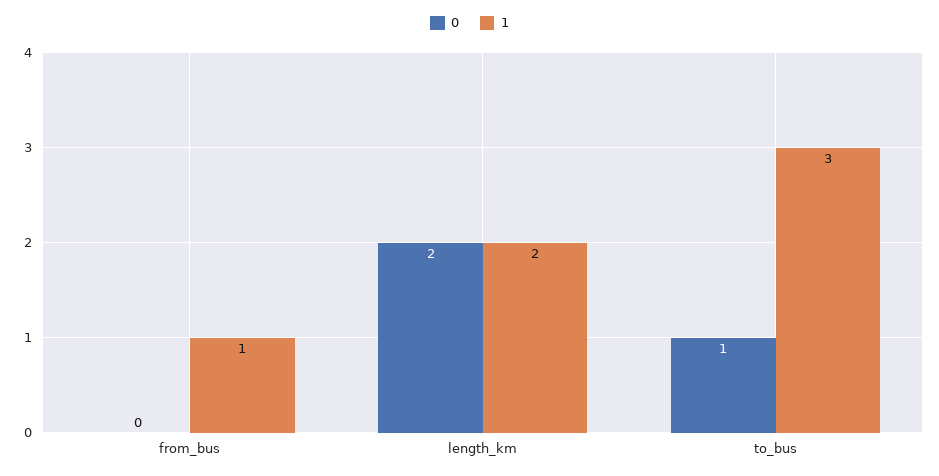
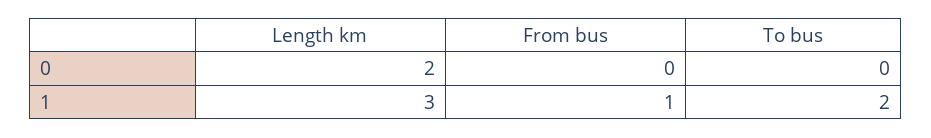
1, length_km: 2 -> 3
0, to_bus: 1 -> 0
1, to_bus: 3 -> 2

